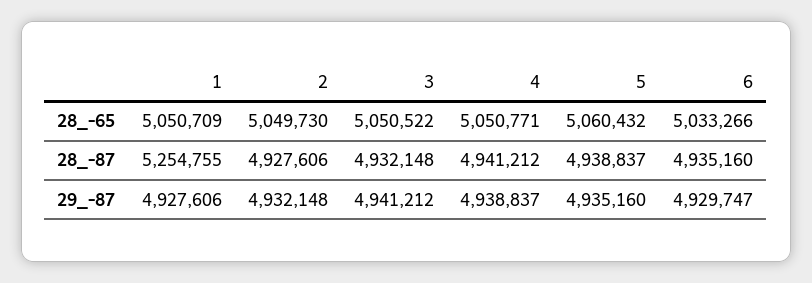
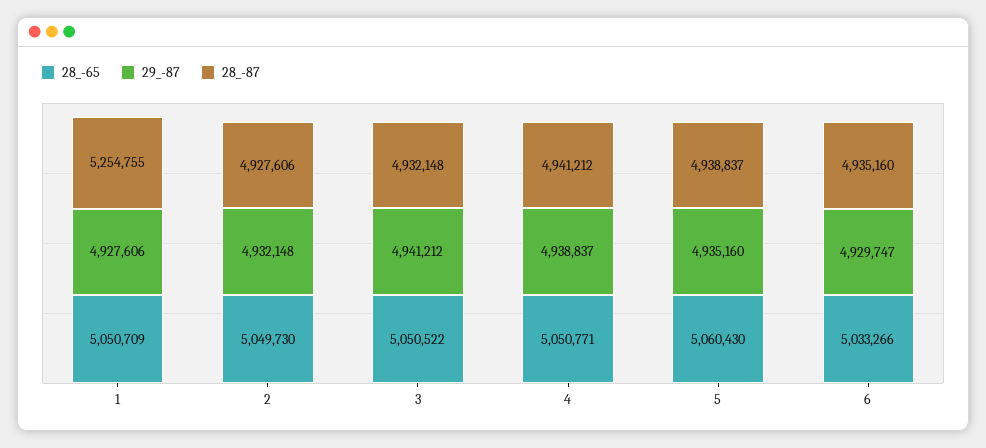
28_-65, 5: 5060432 -> 5060430

